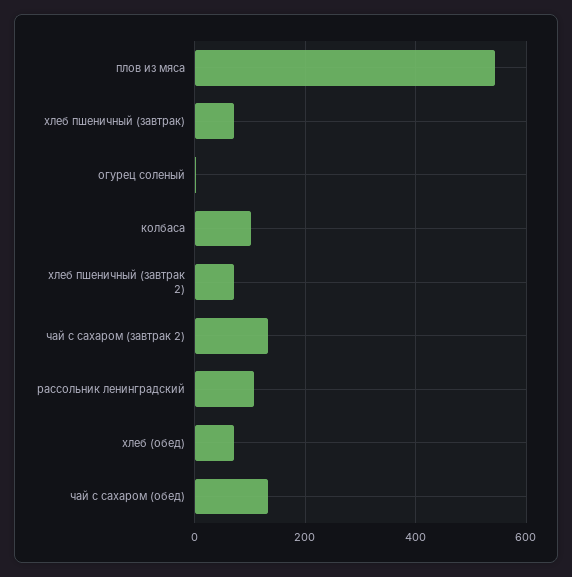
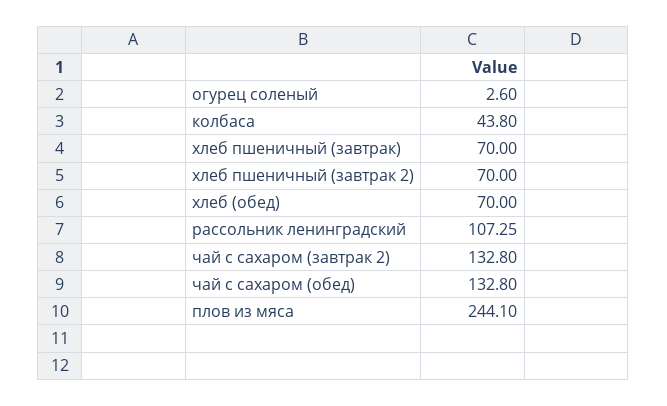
плов из мяса: 540 -> 244.1
колбаса: 100 -> 43.8

